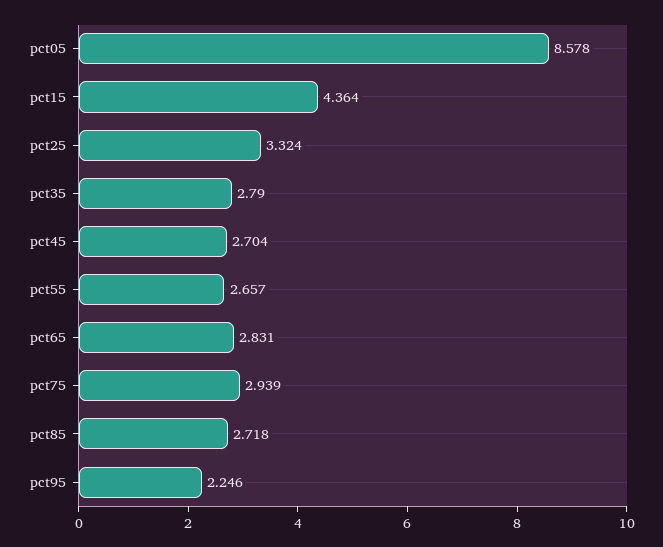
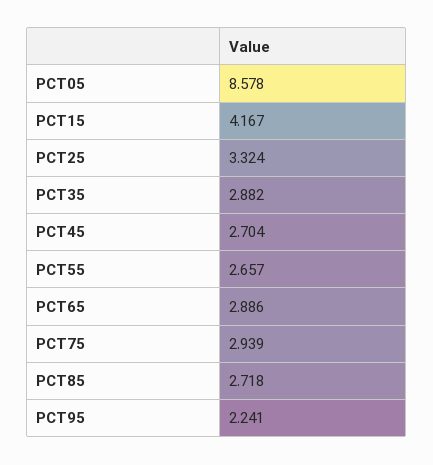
pct15: 4.364 -> 4.167
pct35: 2.79 -> 2.882
pct65: 2.831 -> 2.886
pct95: 2.246 -> 2.241

